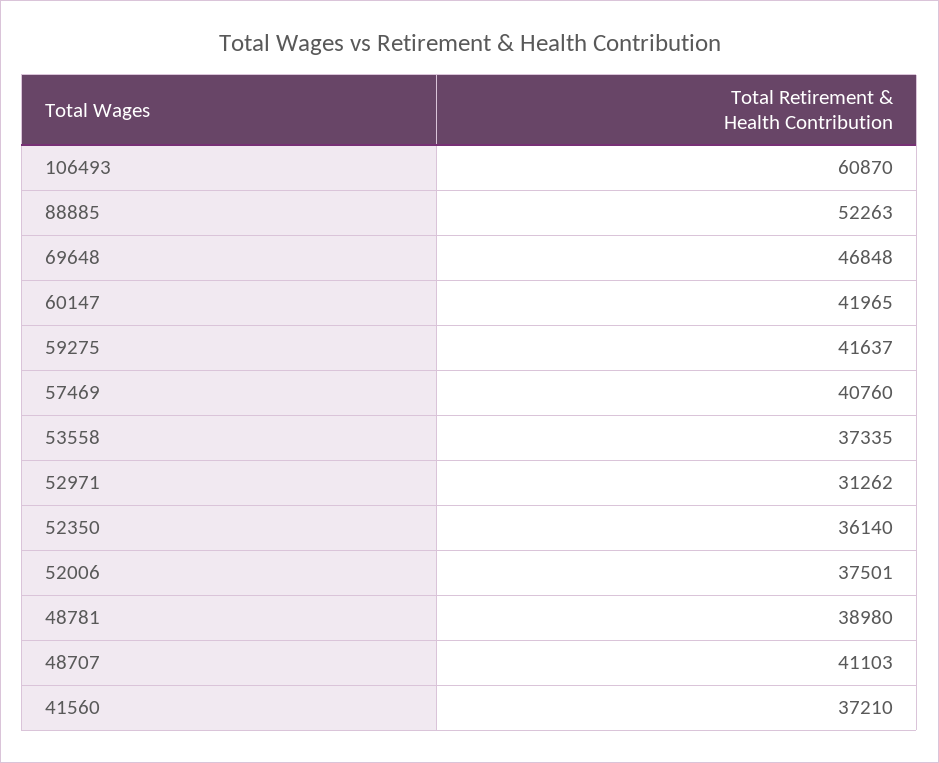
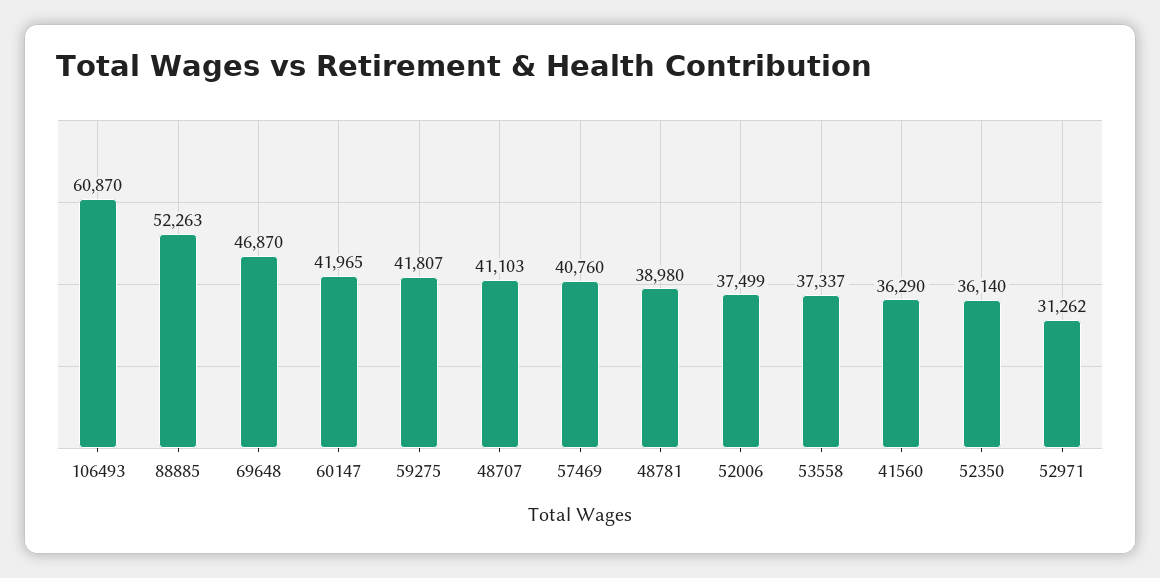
69648: 46848 -> 46870
59275: 41637 -> 41807
53558: 37335 -> 37337
52006: 37501 -> 37499
41560: 37210 -> 36290

